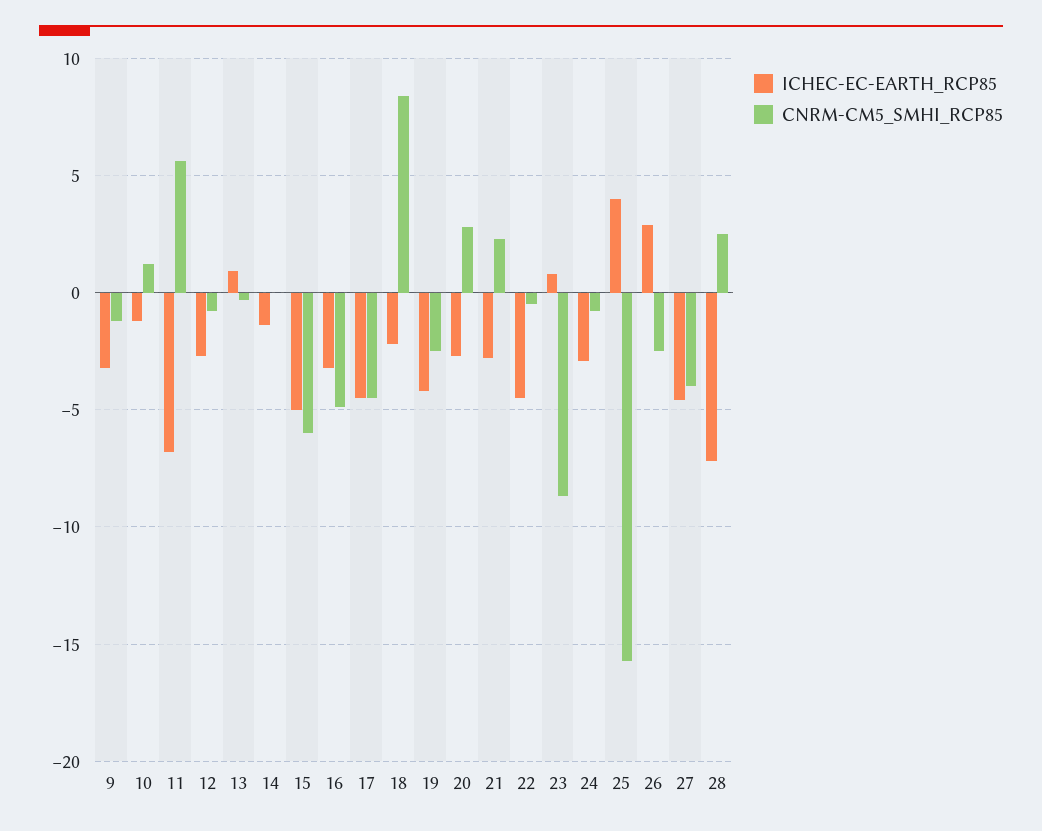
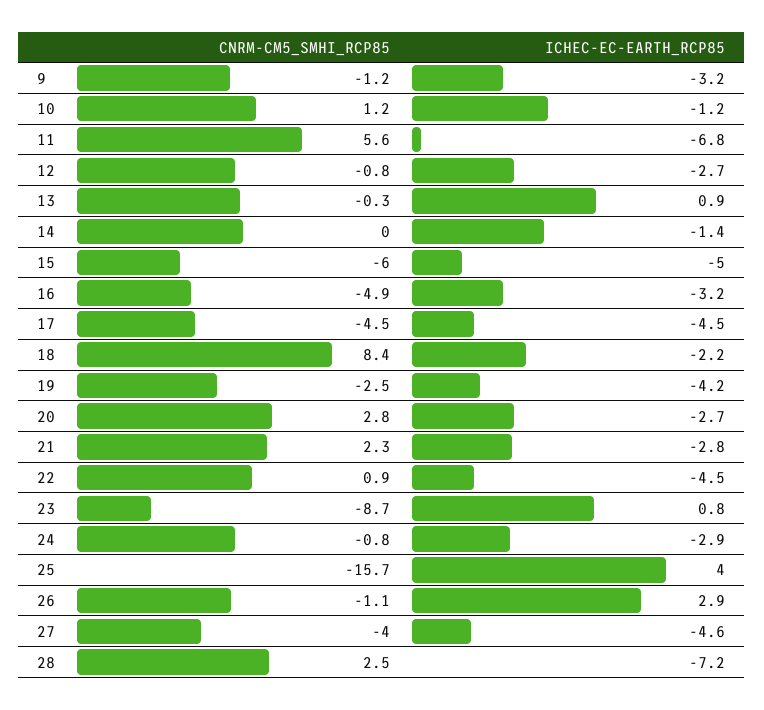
CNRM-CM5_SMHI_RCP85, 22: -0.5 -> 0.9
CNRM-CM5_SMHI_RCP85, 26: -2.5 -> -1.1

